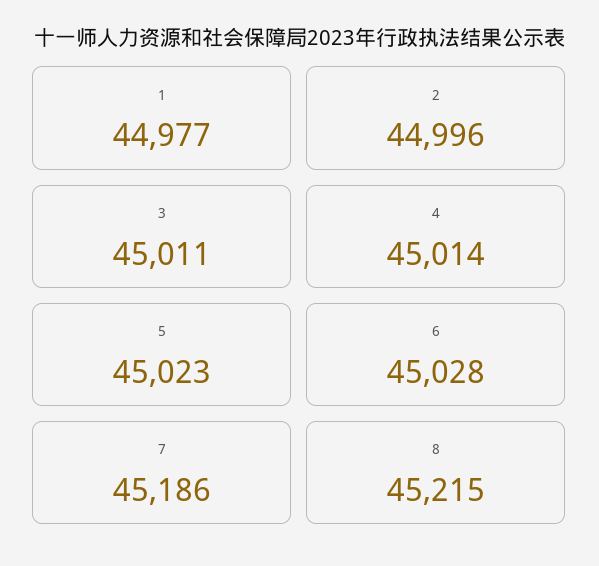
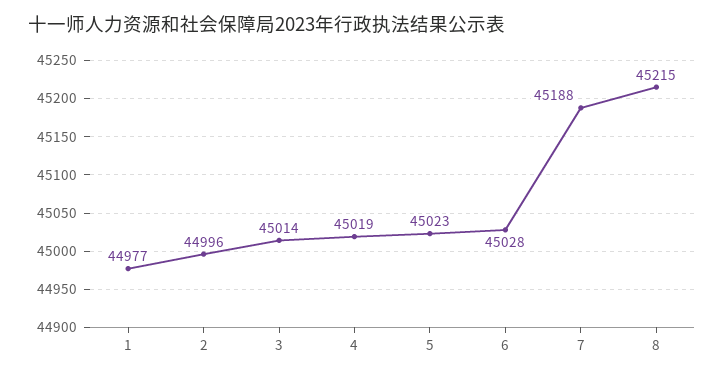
3: 45011 -> 45014
4: 45014 -> 45019
7: 45186 -> 45188

